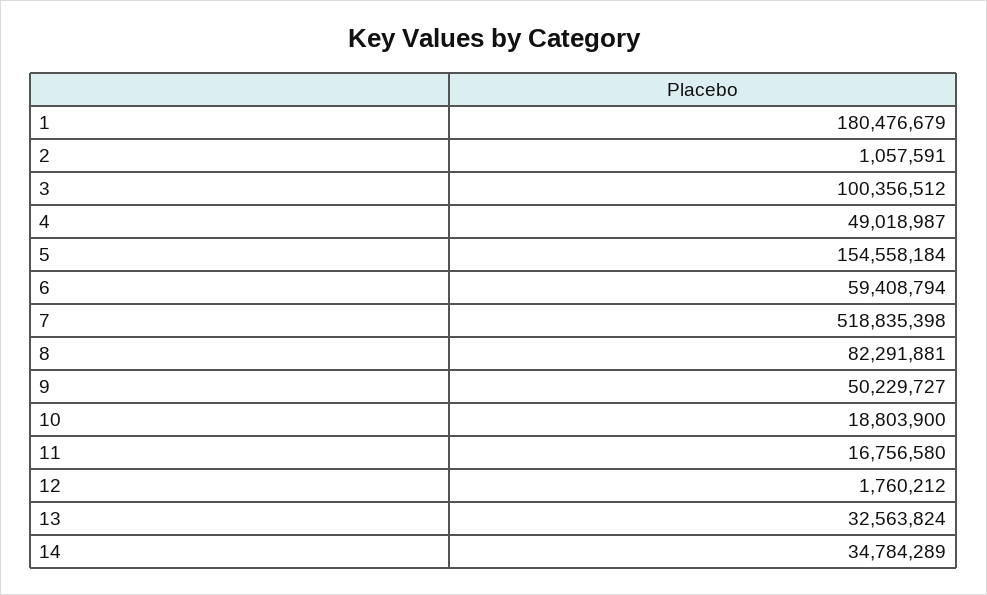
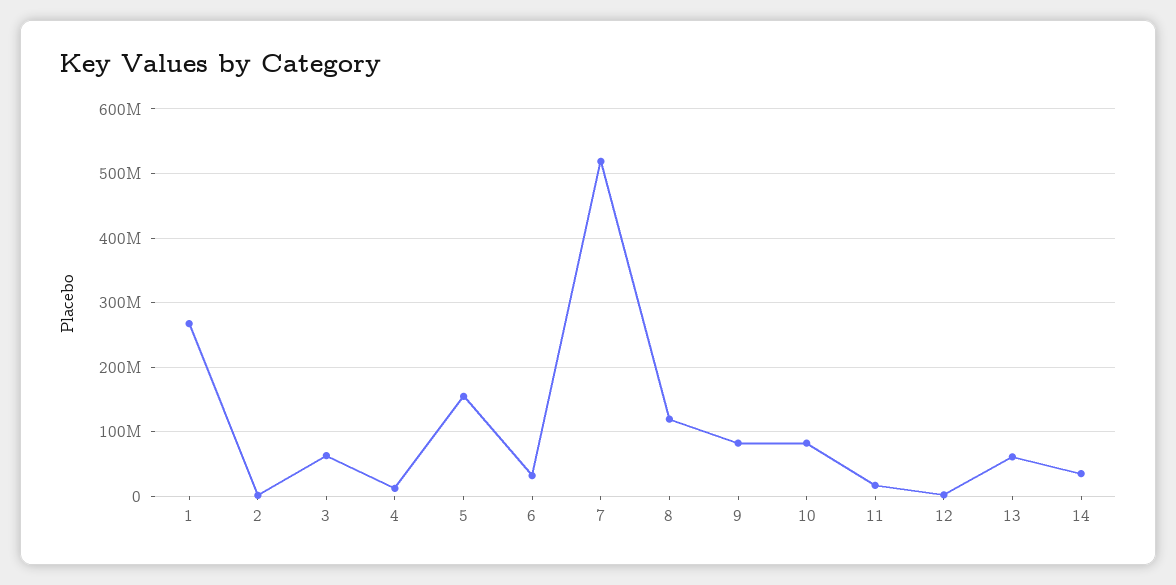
1: 180476679 -> 270000000
3: 100356512 -> 60000000
4: 49018987 -> 10000000
6: 59408794 -> 30000000
8: 82291881 -> 120000000
9: 50229727 -> 80000000
10: 18803900 -> 80000000
13: 32563824 -> 60000000

